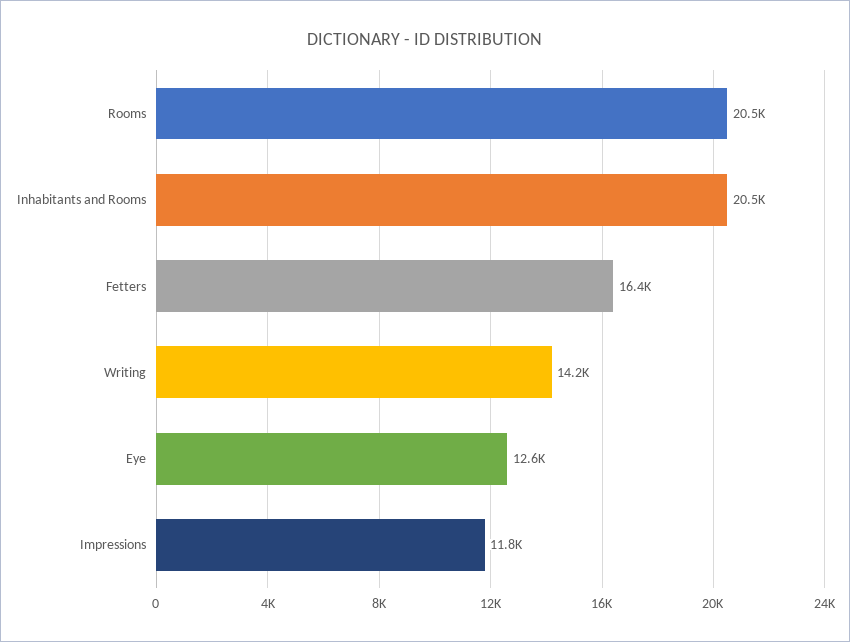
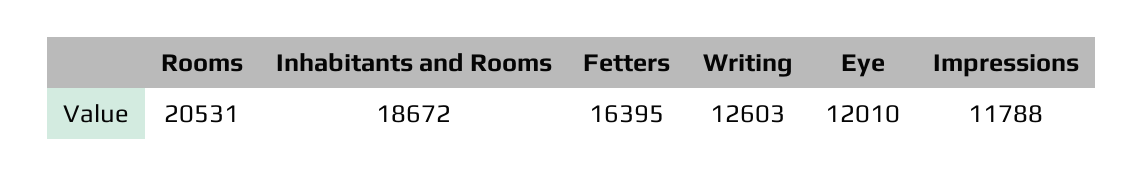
Inhabitants and Rooms: 20500 -> 18672
Writing: 14200 -> 12603
Eye: 12600 -> 12010

